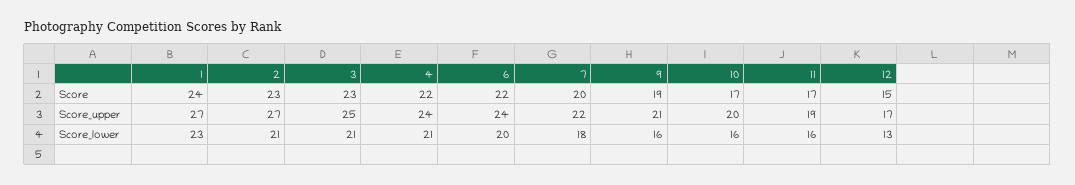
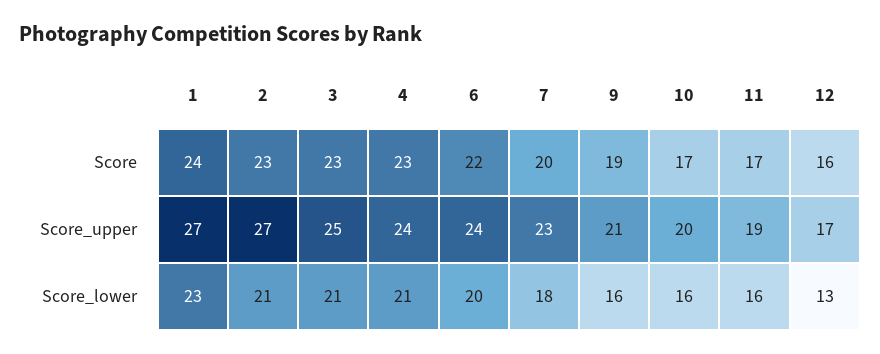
4, Score: 22 -> 23
12, Score: 15 -> 16
7, Score_upper: 22 -> 23

